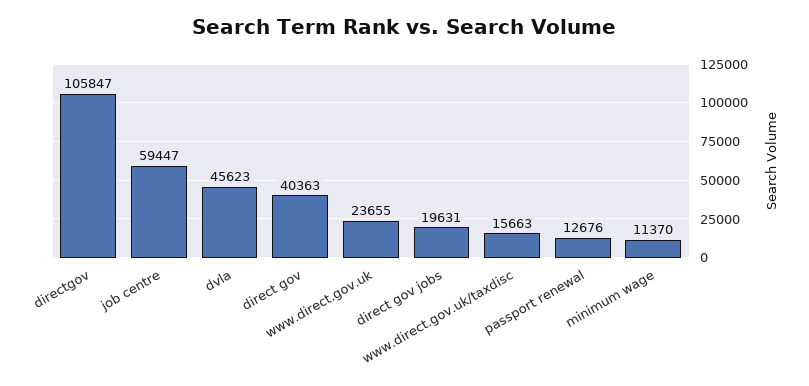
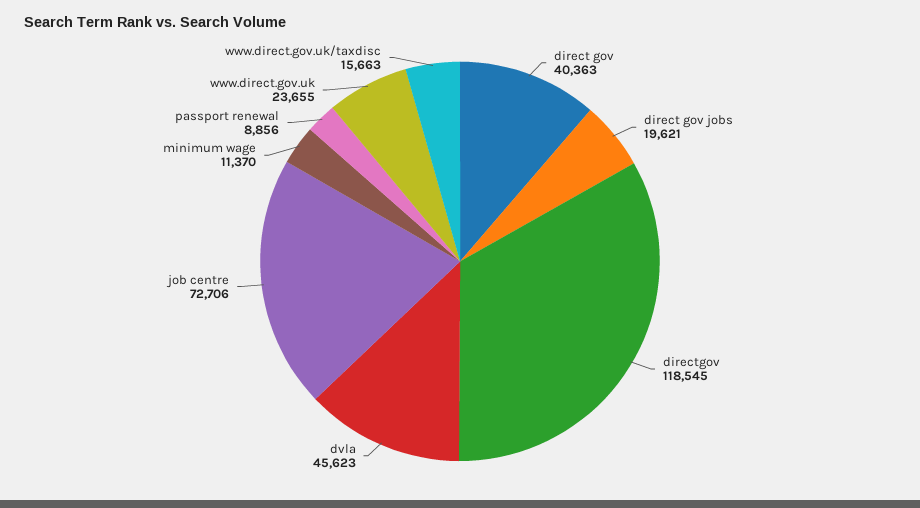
directgov: 105847 -> 118545
job centre: 59447 -> 72706
direct gov jobs: 19631 -> 19621
passport renewal: 12676 -> 8856

